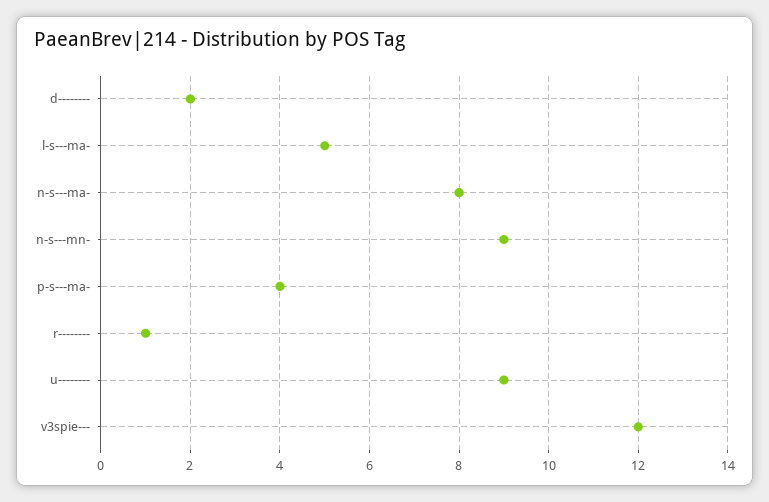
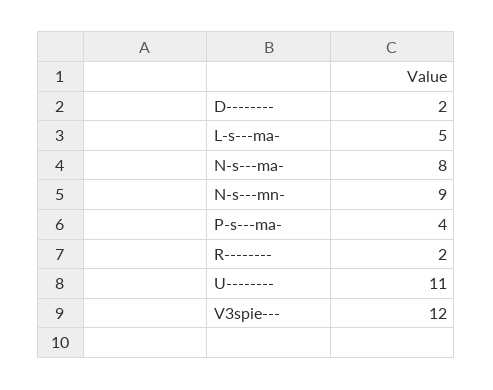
r--------: 1 -> 2
u--------: 9 -> 11

